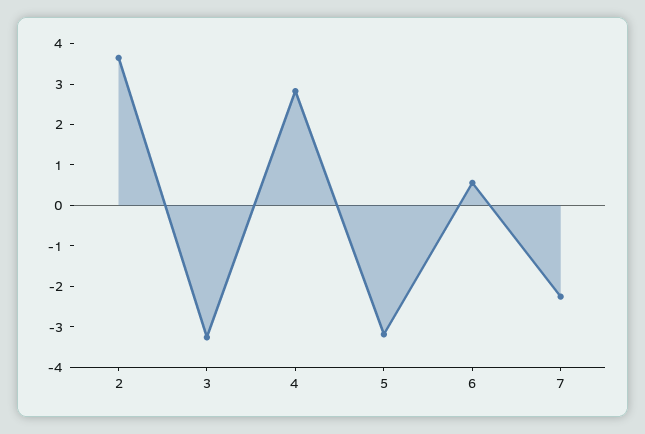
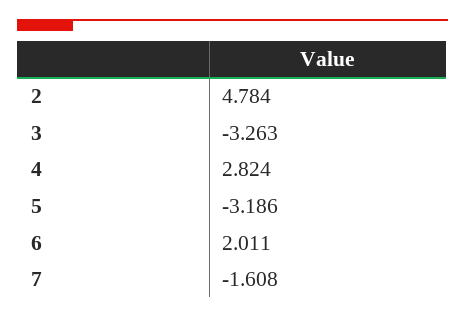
2: 3.6 -> 4.784
6: 0.6 -> 2.011
7: -2.2 -> -1.608

